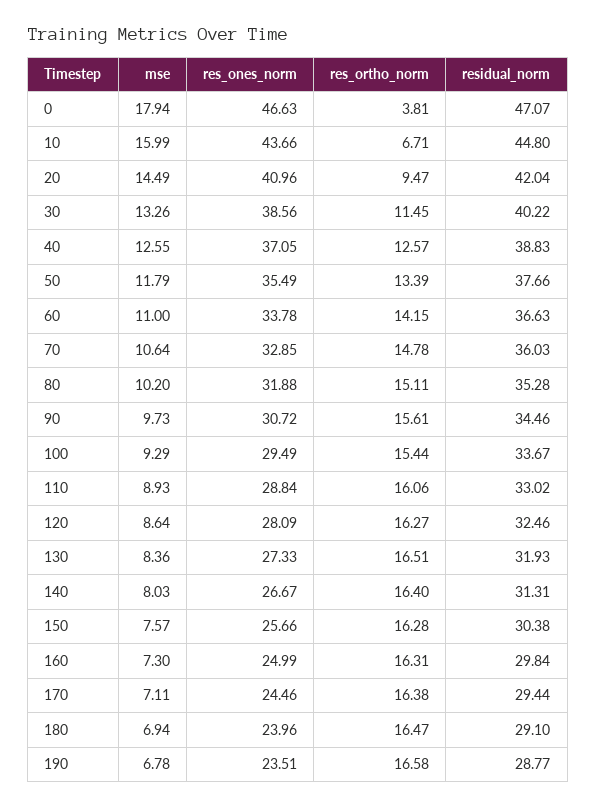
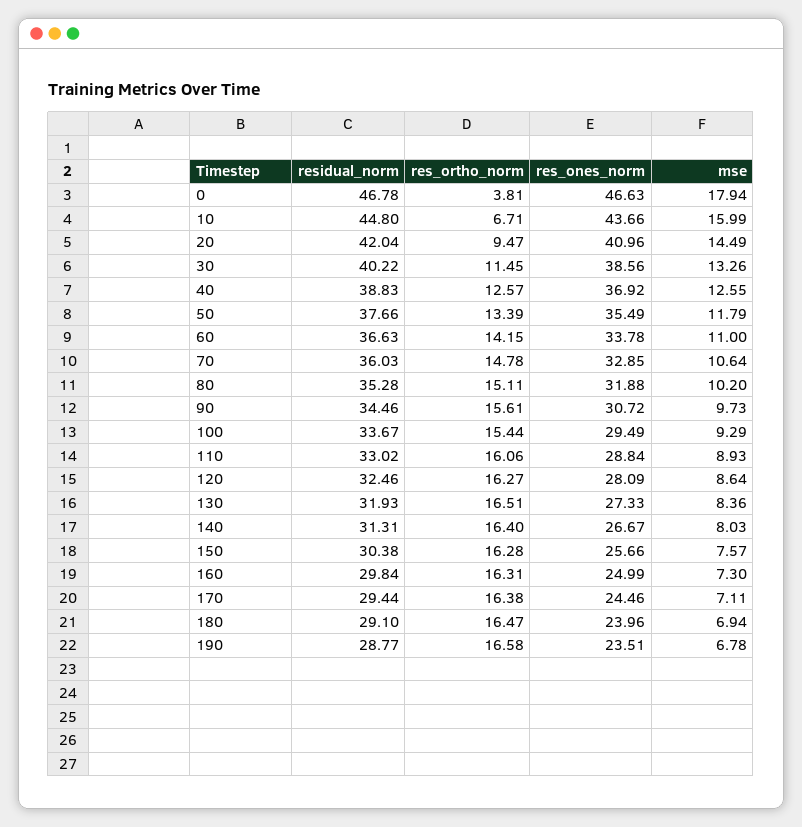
residual_norm, 0: 47.07 -> 46.78
res_ones_norm, 40: 37.05 -> 36.92

